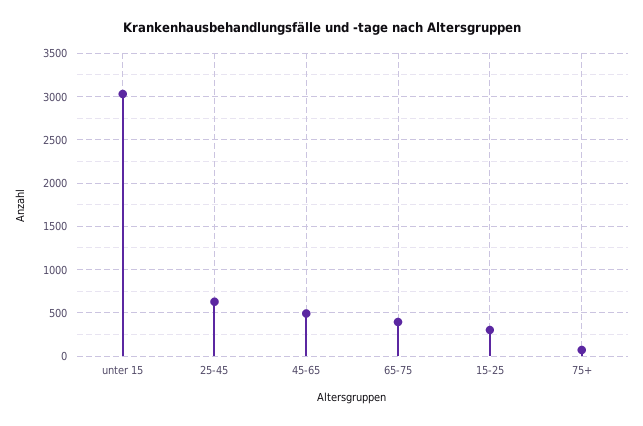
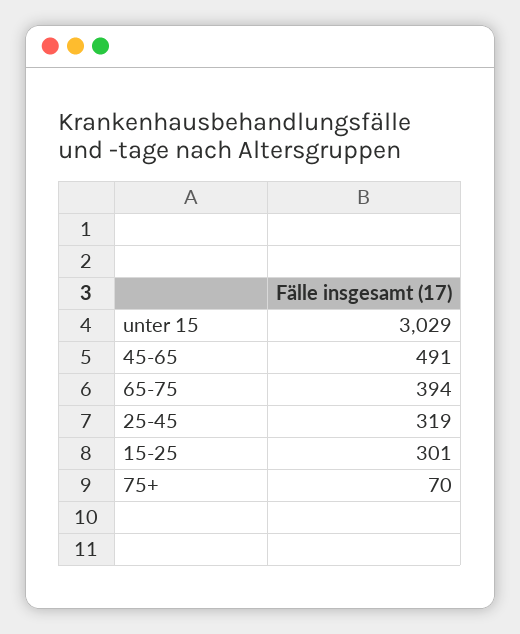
25-45: 600 -> 319

